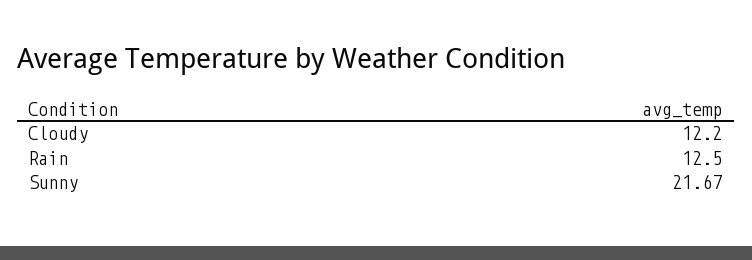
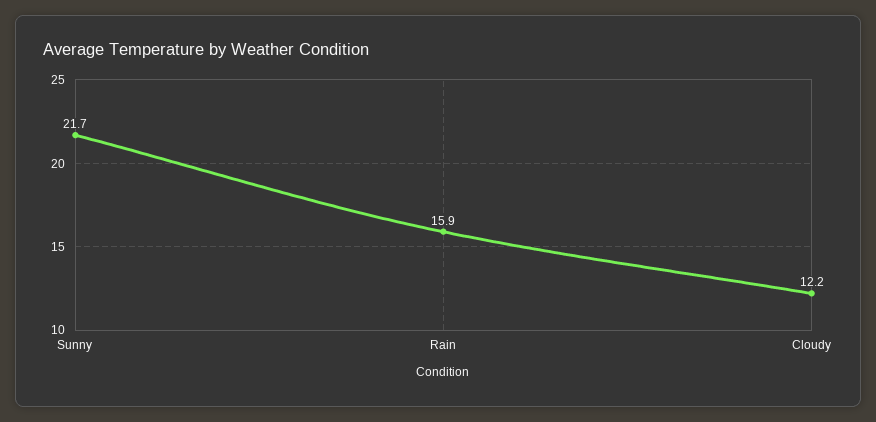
Rain: 12.5 -> 15.9

